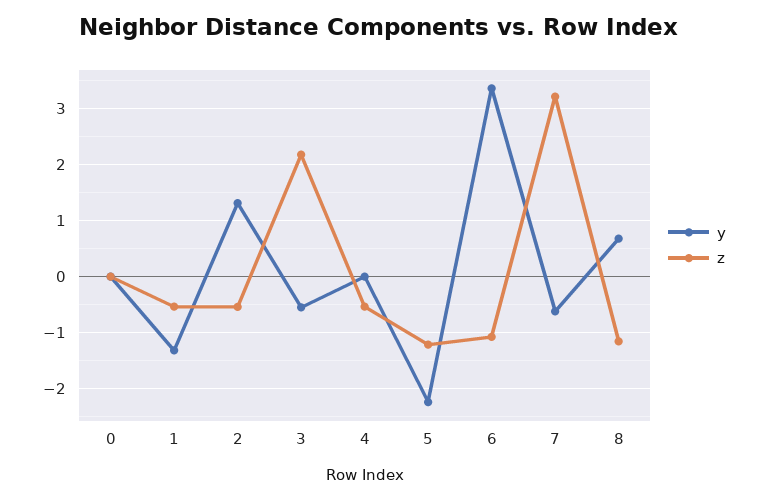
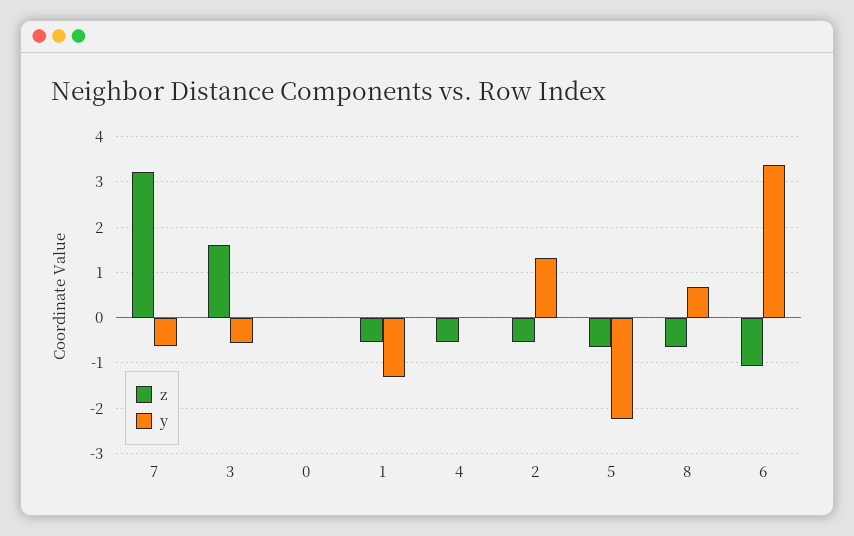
z, 3: 2.2 -> 1.6
z, 5: -1.2 -> -0.6
z, 8: -1.2 -> -0.6

